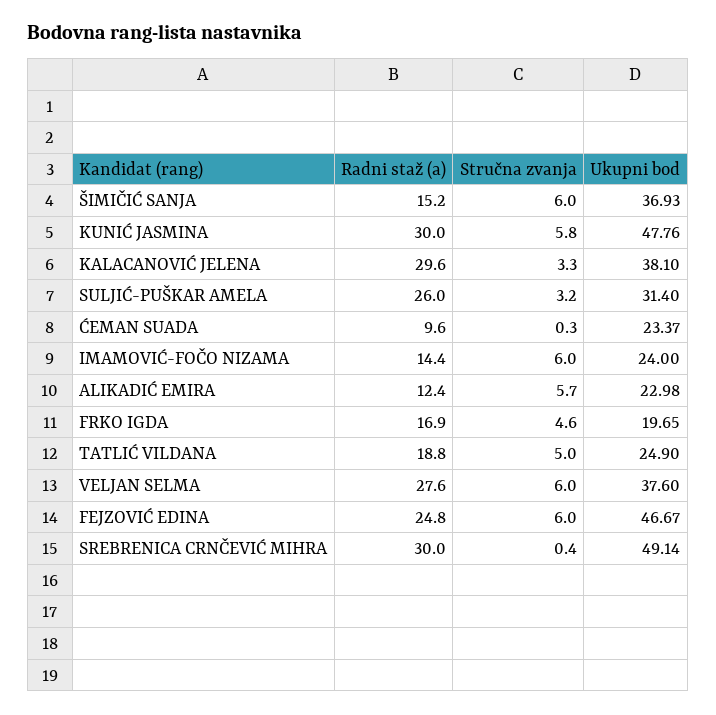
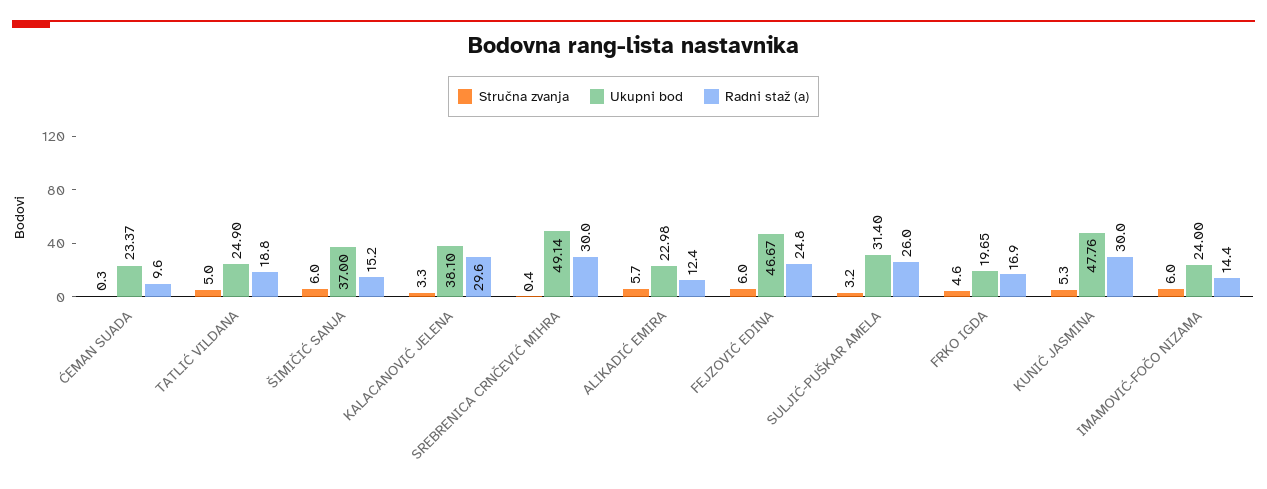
Ukupni bod, ŠIMIČIĆ SANJA: 36.93 -> 37
Stručna zvanja, KUNIĆ JASMINA: 5.8 -> 5.3
Radni staž (a), VELJAN SELMA: 27.6 -> none
Stručna zvanja, VELJAN SELMA: 6 -> none
Ukupni bod, VELJAN SELMA: 37.6 -> none

